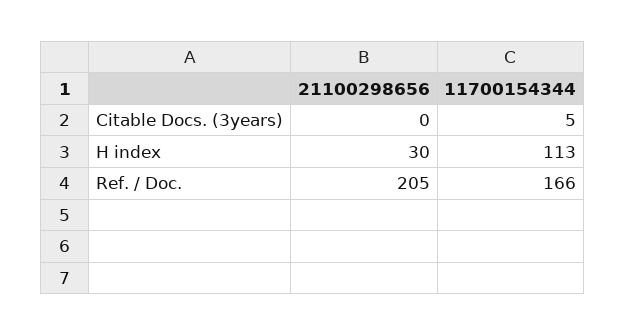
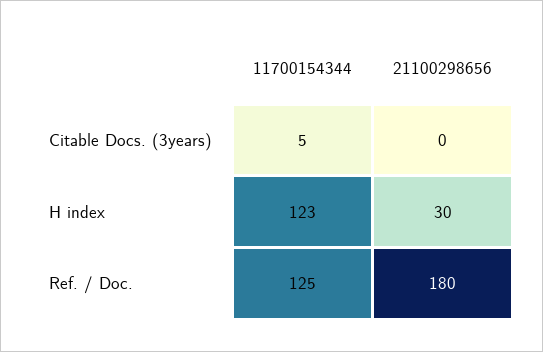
11700154344, H index: 113 -> 123
21100298656, Ref. / Doc.: 205 -> 180
11700154344, Ref. / Doc.: 166 -> 125

